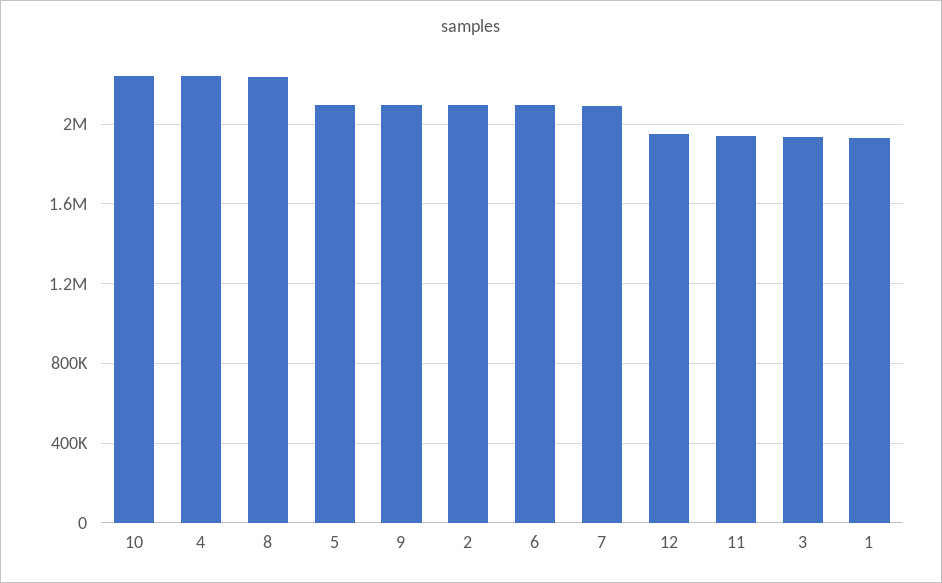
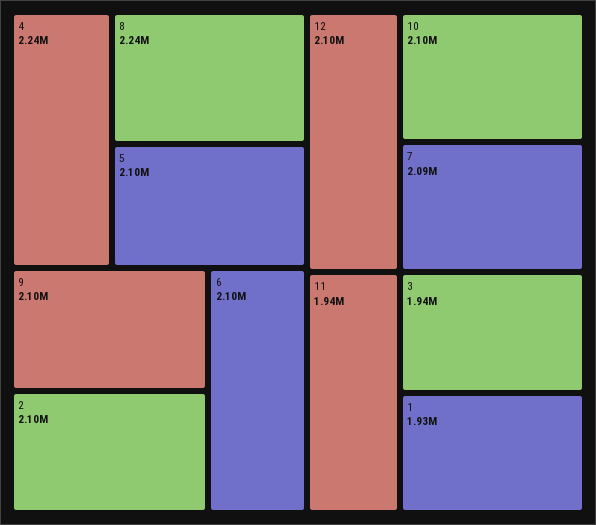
10: 2250000 -> 2100000
12: 1950000 -> 2100000

